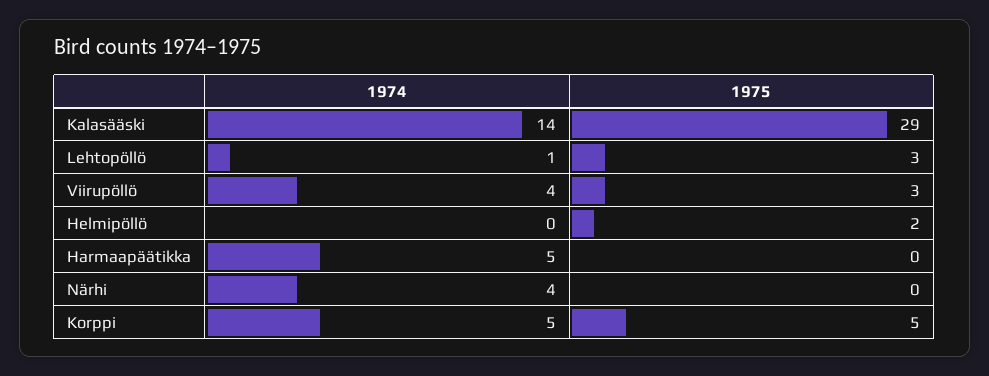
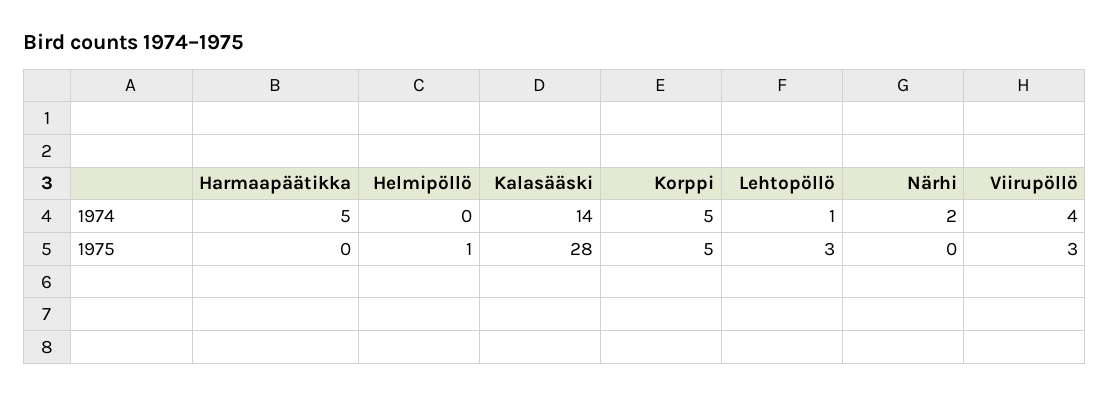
1975, Kalasääski: 29 -> 28
1975, Helmipöllö: 2 -> 1
1974, Närhi: 4 -> 2

